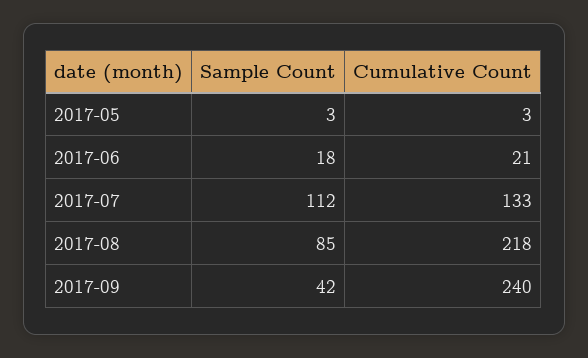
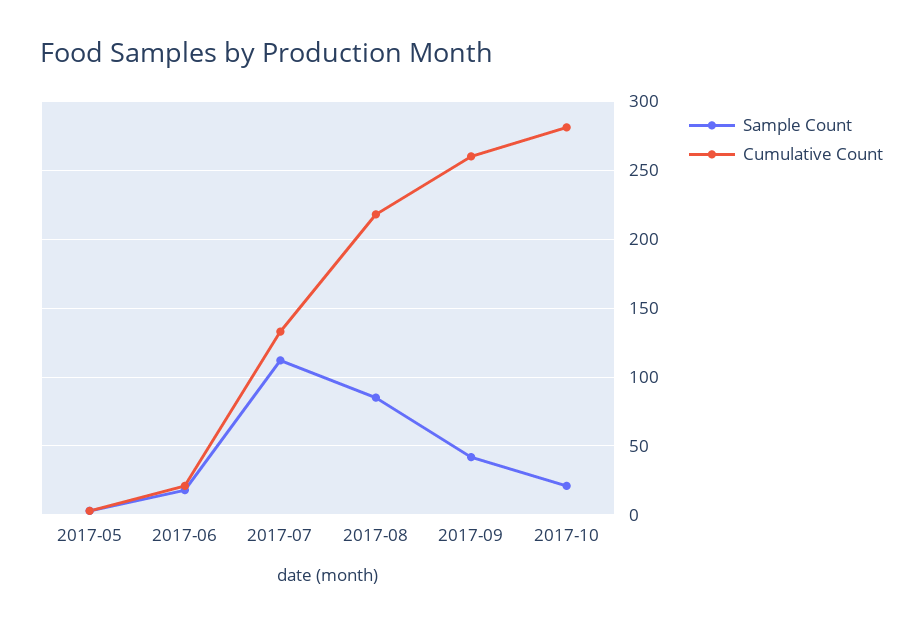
Cumulative Count, 2017-09: 240 -> 260
Sample Count, 2017-10: none -> 20
Cumulative Count, 2017-10: none -> 280

